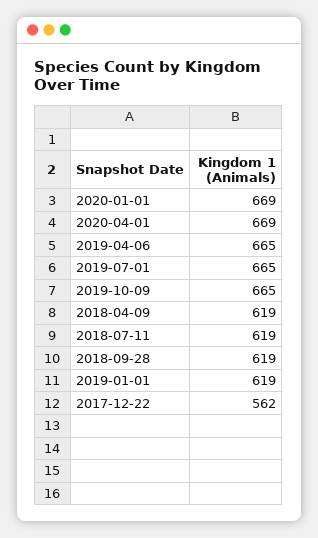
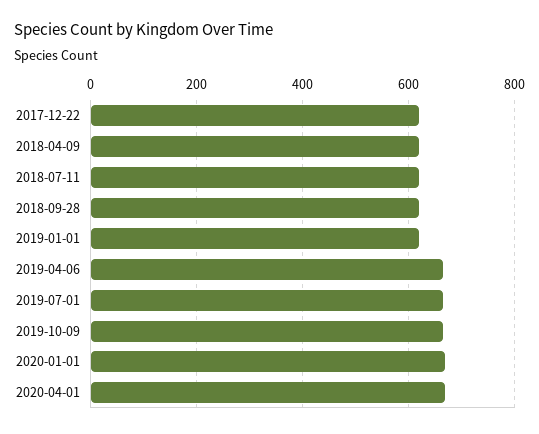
2017-12-22: 562 -> 620

